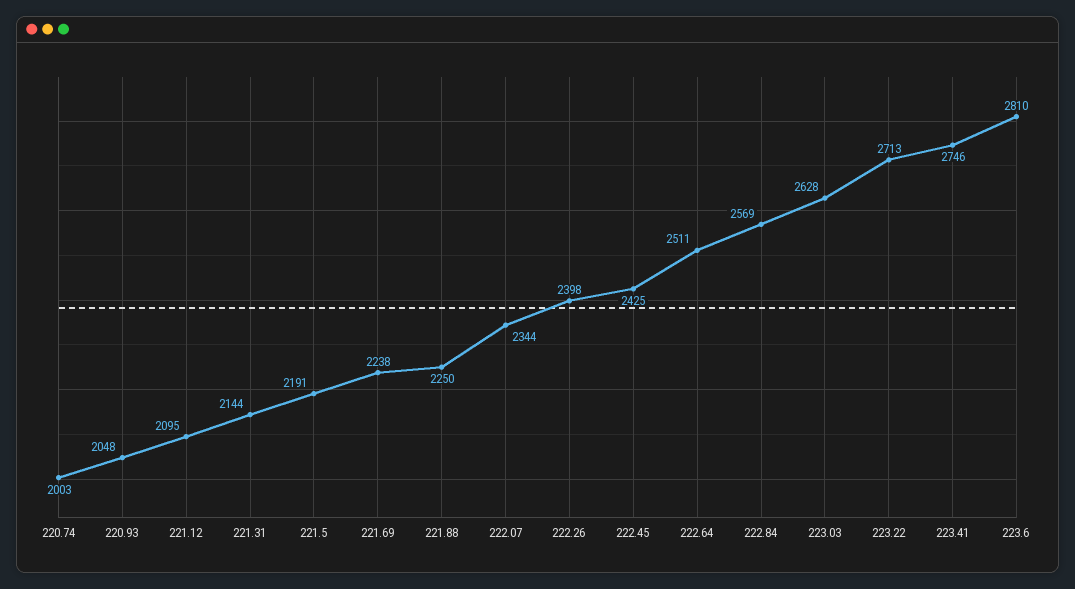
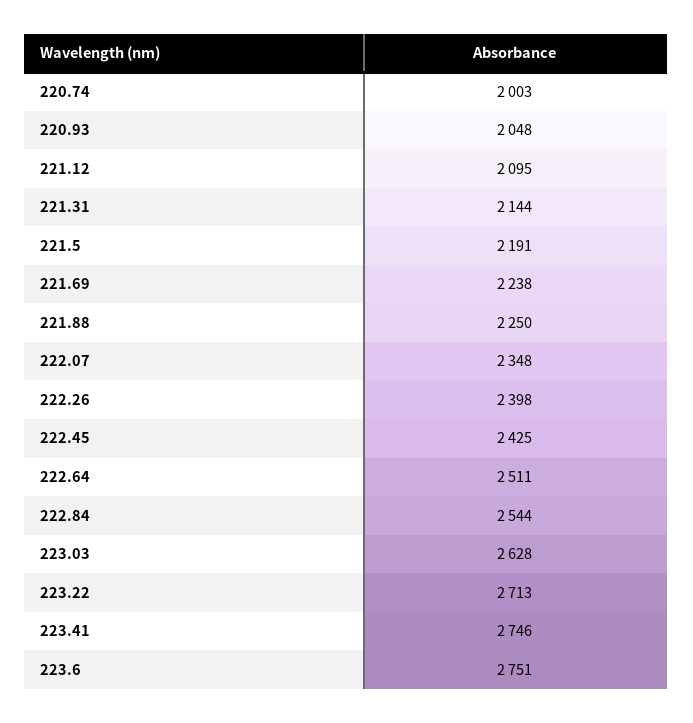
222.07: 2344 -> 2348
222.84: 2569 -> 2544
223.6: 2810 -> 2751

